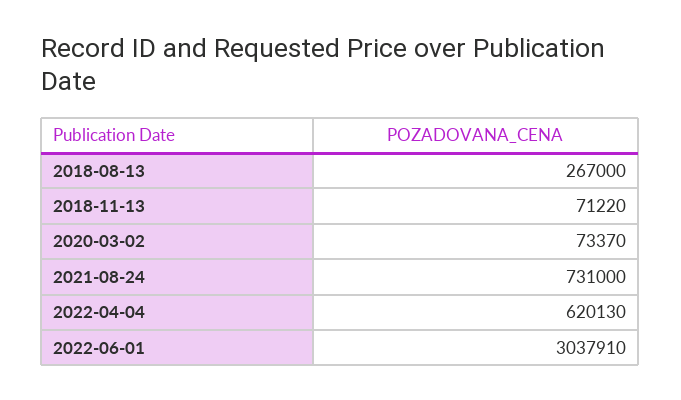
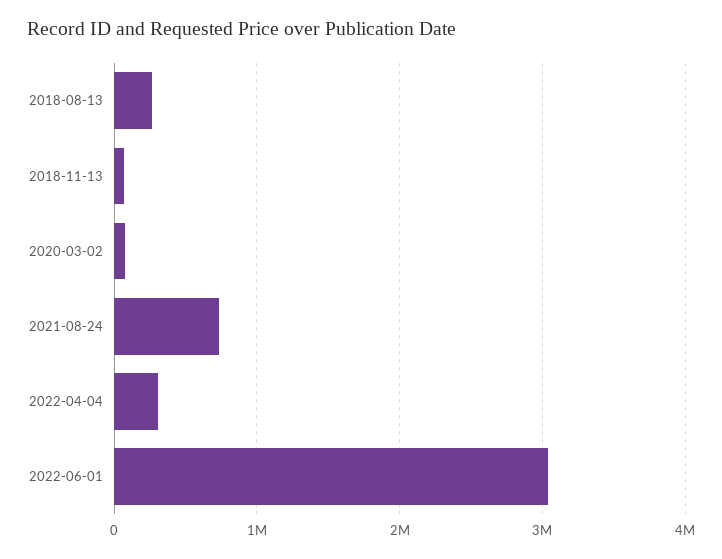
2022-04-04: 620130 -> 300000

